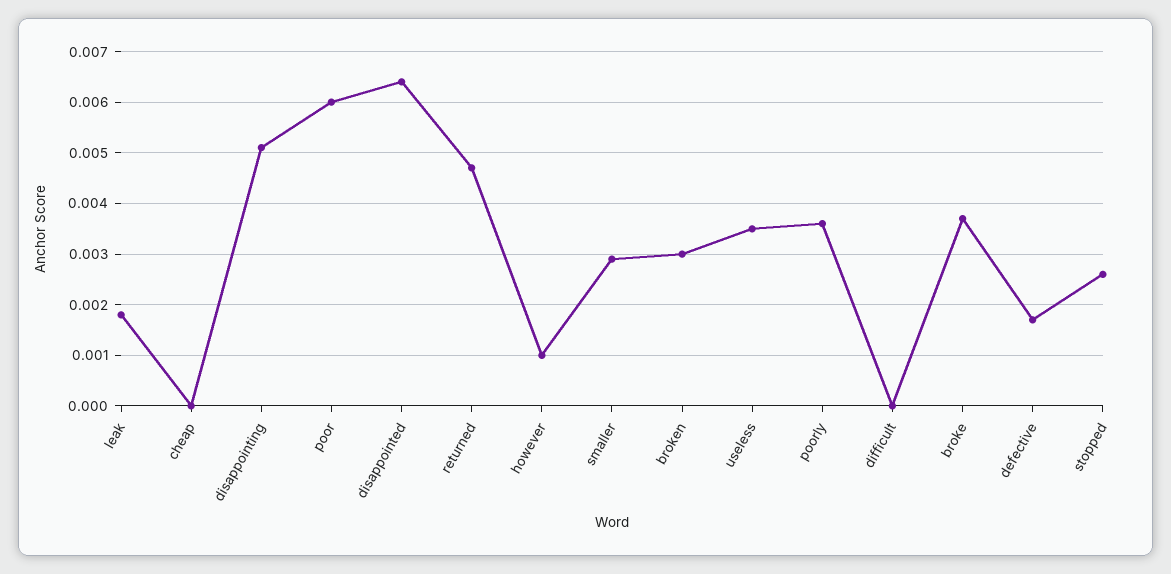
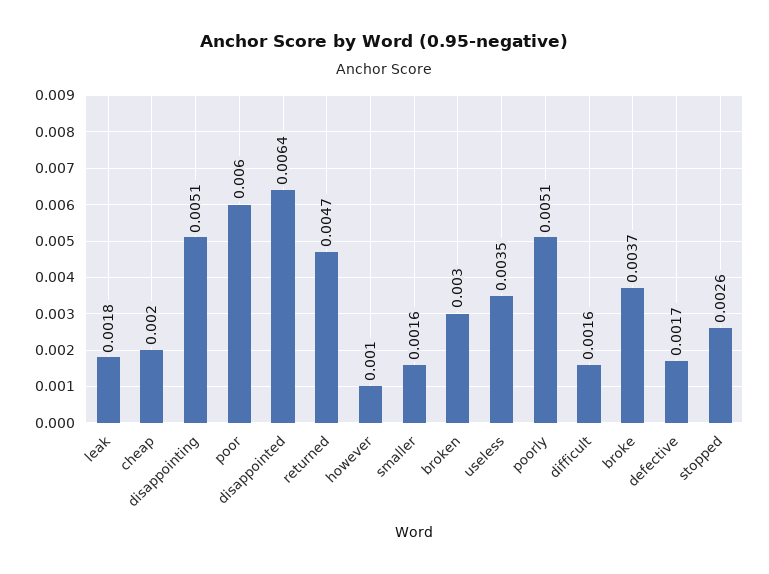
cheap: 0 -> 0.002
smaller: 0.003 -> 0.0016
poorly: 0.0035 -> 0.0051
difficult: 0 -> 0.0016

